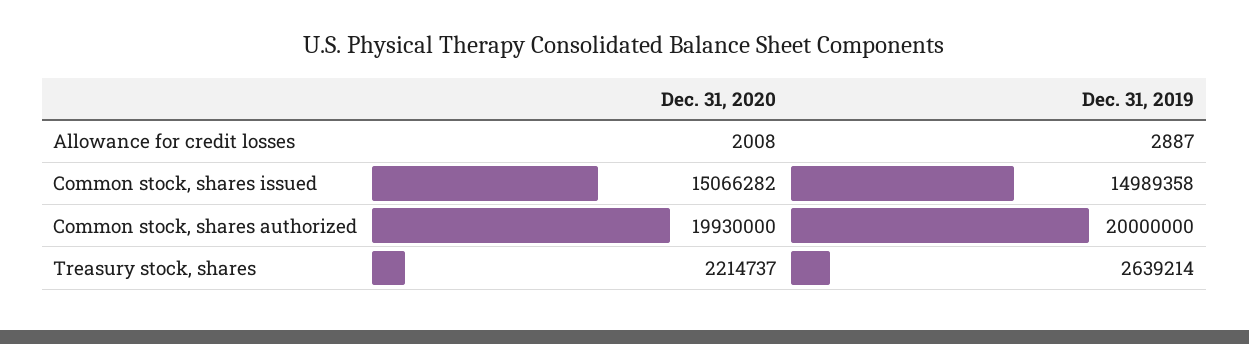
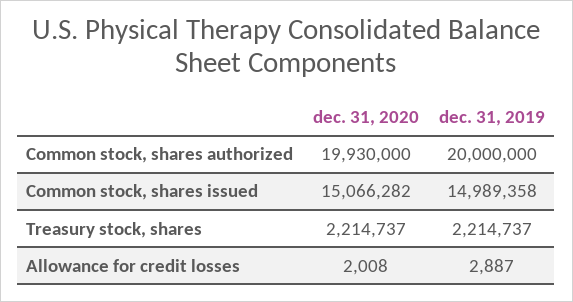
Dec. 31, 2019, Treasury stock, shares: 2639214 -> 2214737

